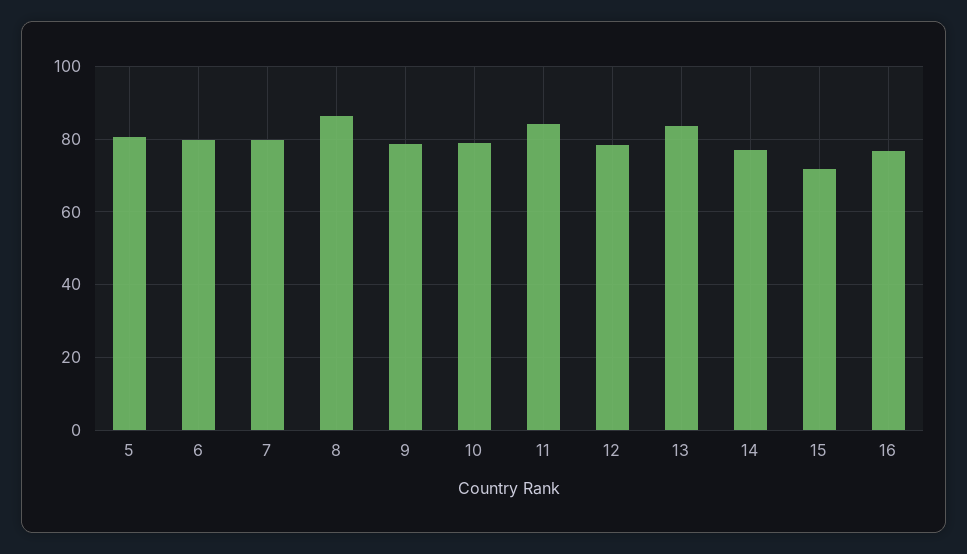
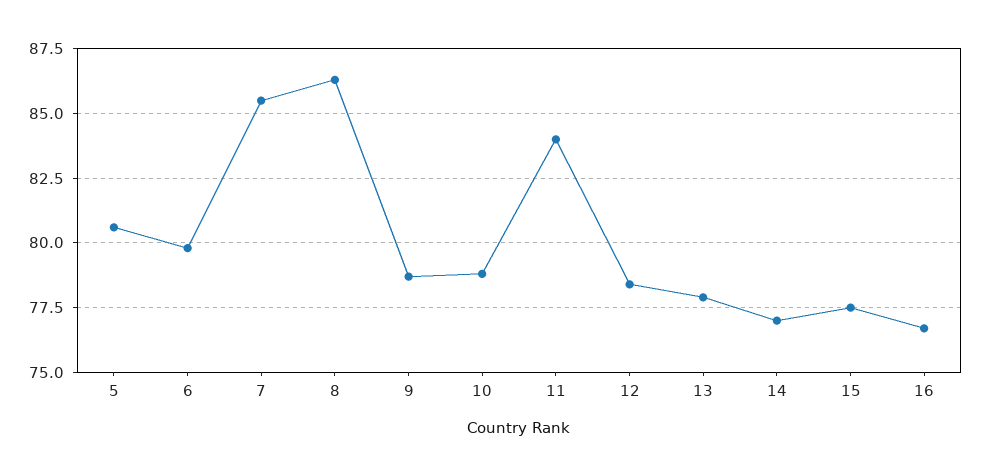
7: 80 -> 85.5
13: 84 -> 78
15: 72 -> 77.5

